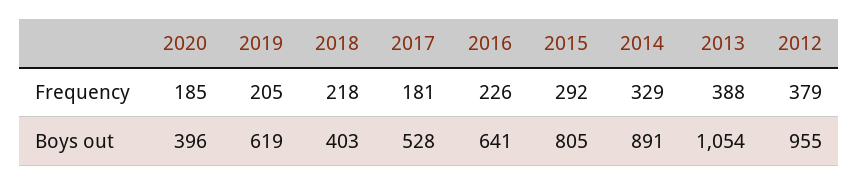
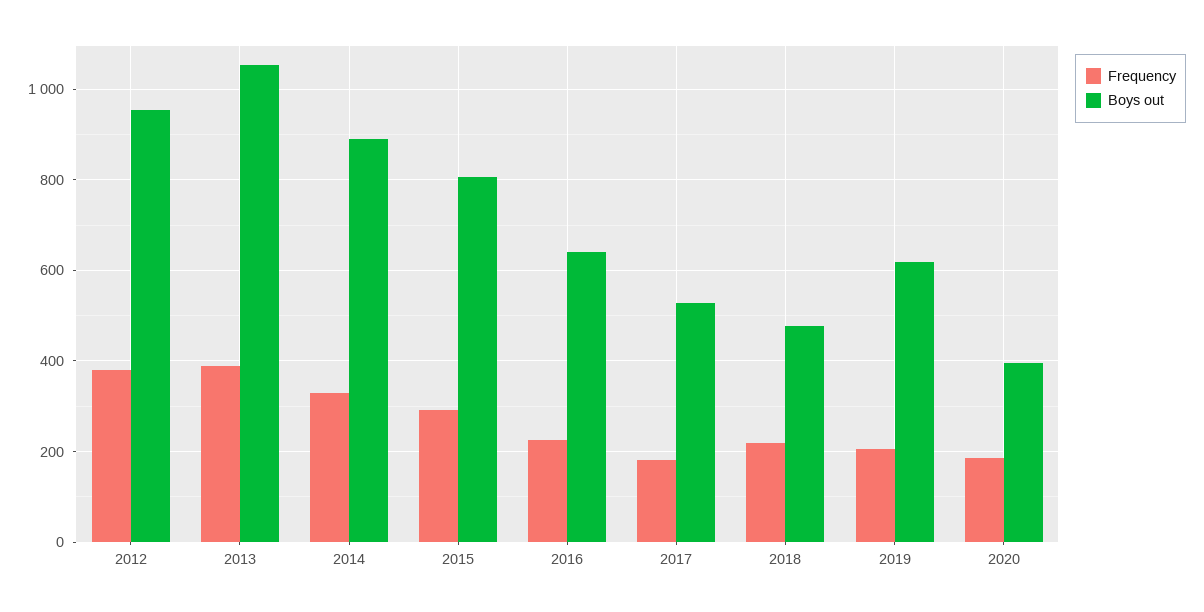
Boys out, 2018: 403 -> 480

